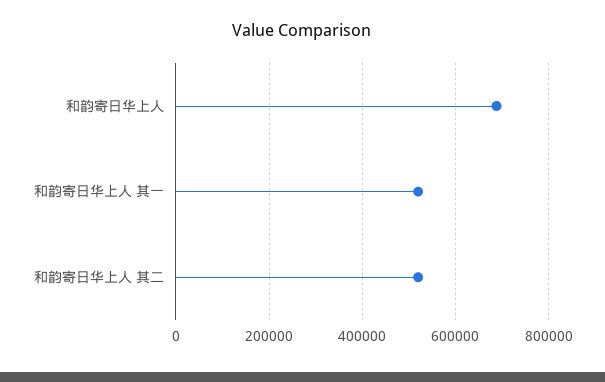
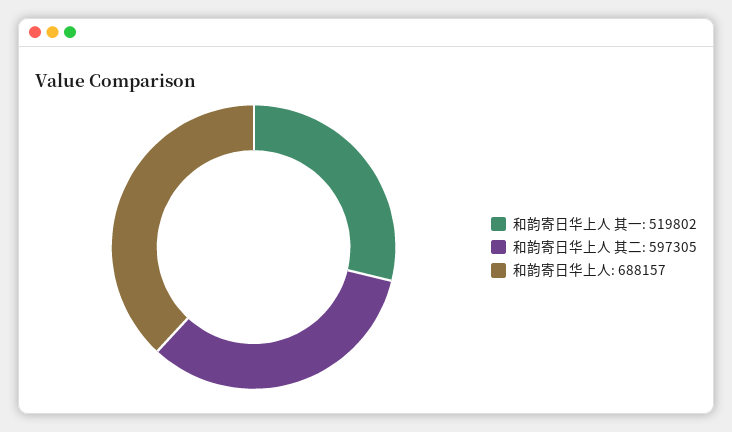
和韵寄日华上人 其二: 520000 -> 597305

